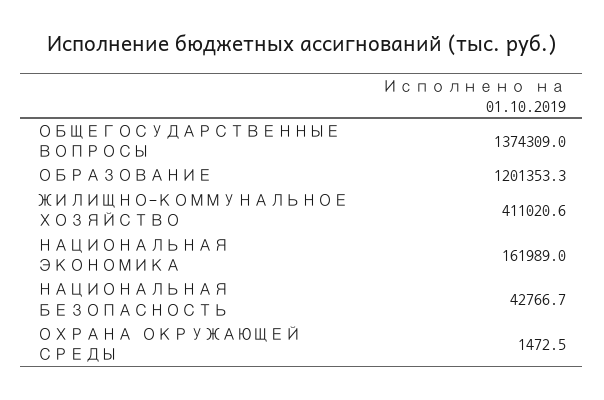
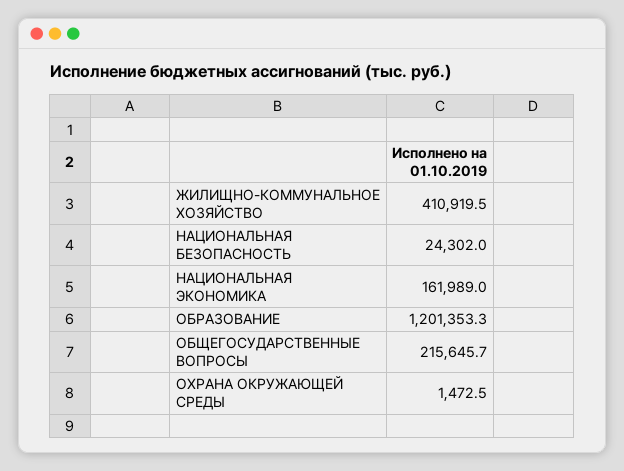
ОБЩЕГОСУДАРСТВЕННЫЕ ВОПРОСЫ: 1374309 -> 215645.7
ЖИЛИЩНО-КОММУНАЛЬНОЕ ХОЗЯЙСТВО: 411020.6 -> 410919.5
НАЦИОНАЛЬНАЯ БЕЗОПАСНОСТЬ: 42766.7 -> 24302

